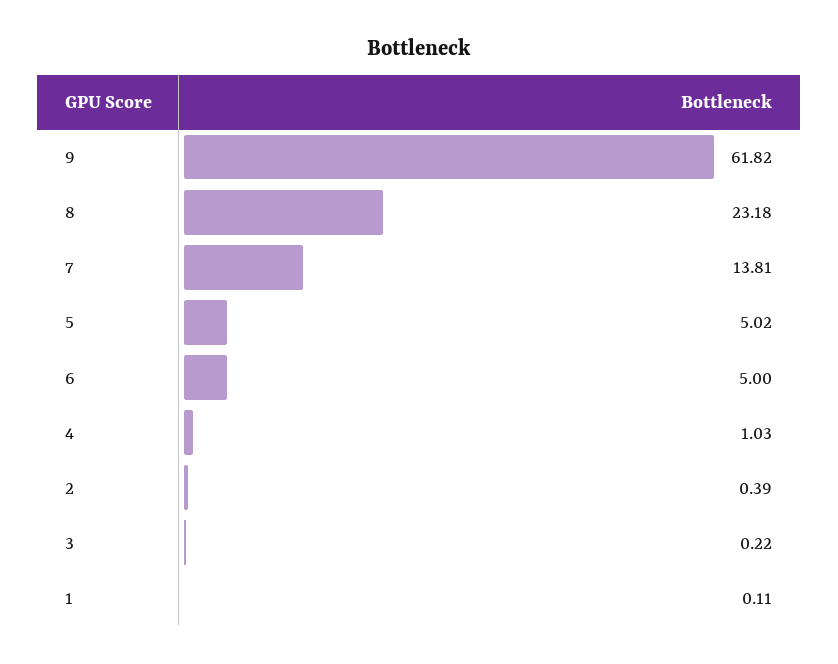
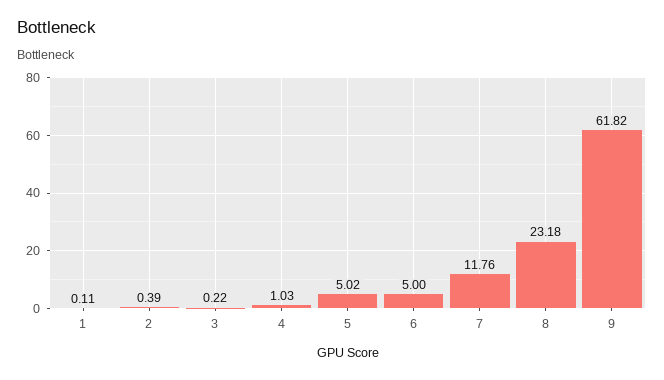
7: 13.81 -> 11.76

